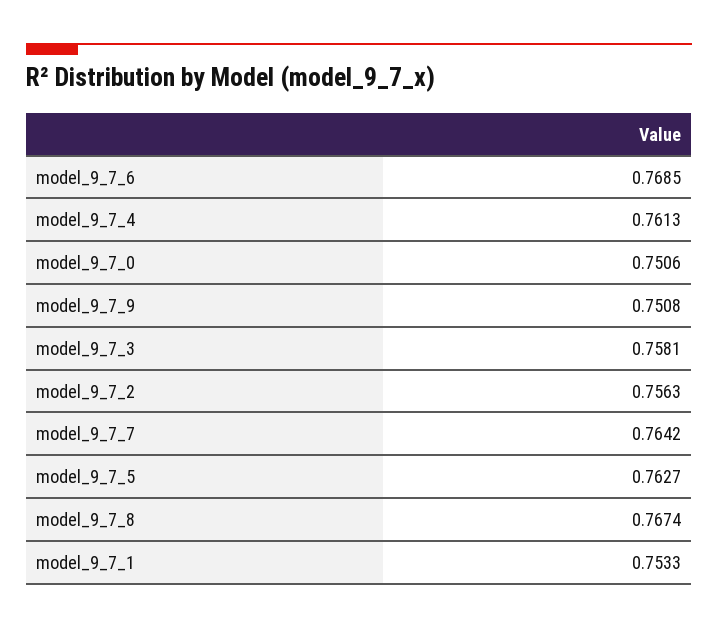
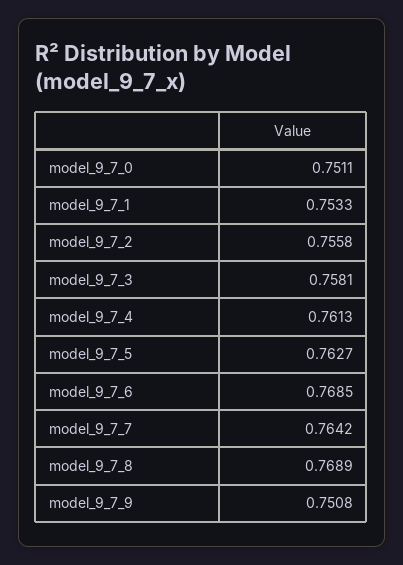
model_9_7_0: 0.7506 -> 0.7511
model_9_7_2: 0.7563 -> 0.7558
model_9_7_8: 0.7674 -> 0.7689

